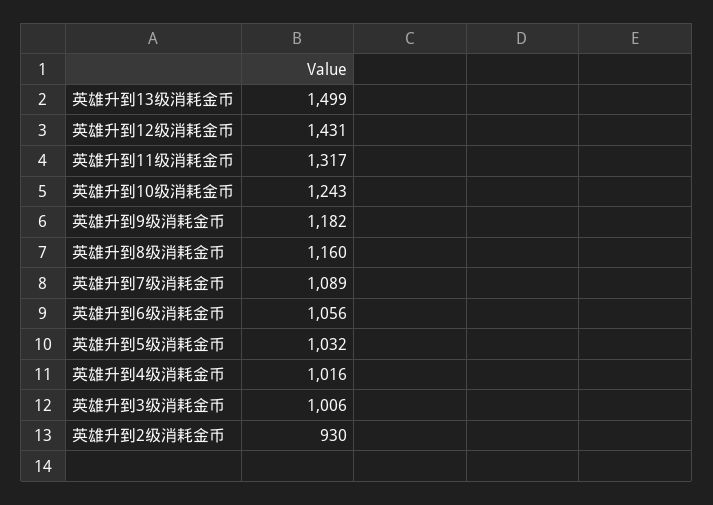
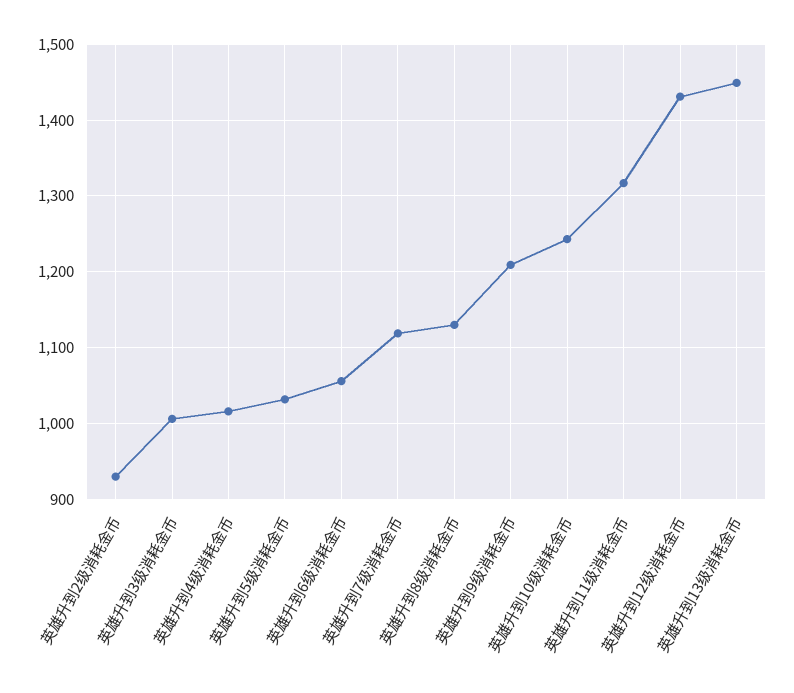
英雄升到13级消耗金币: 1499 -> 1450
英雄升到9级消耗金币: 1182 -> 1210
英雄升到8级消耗金币: 1160 -> 1130
英雄升到7级消耗金币: 1089 -> 1120

